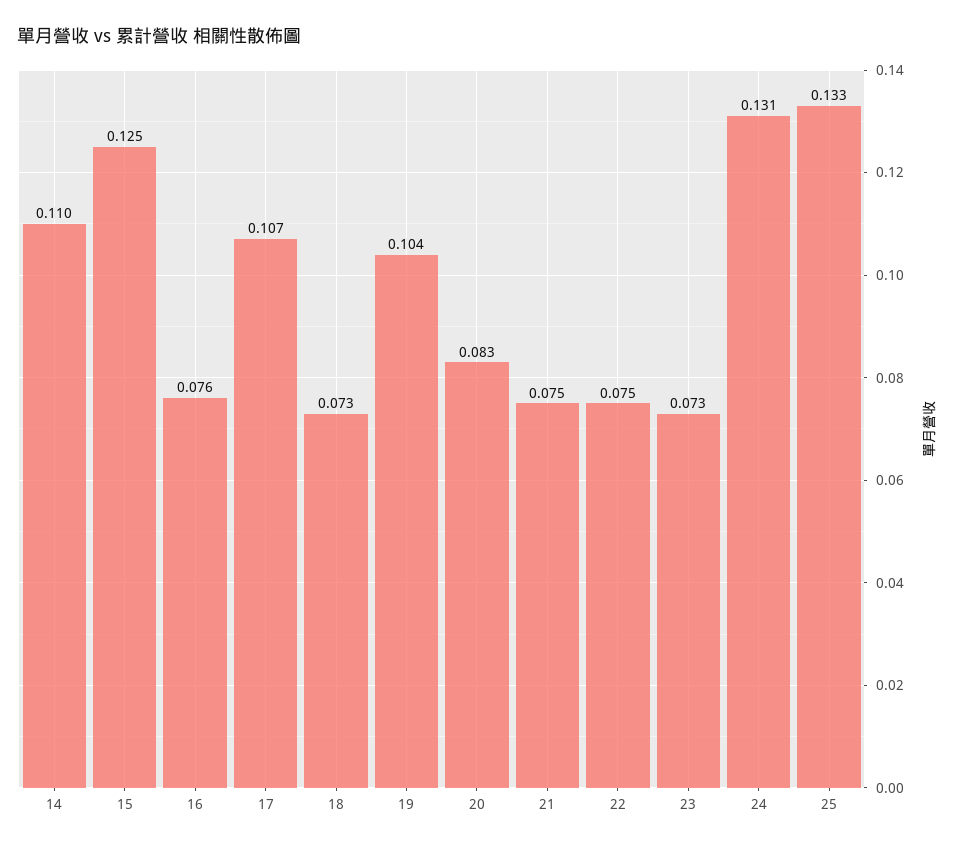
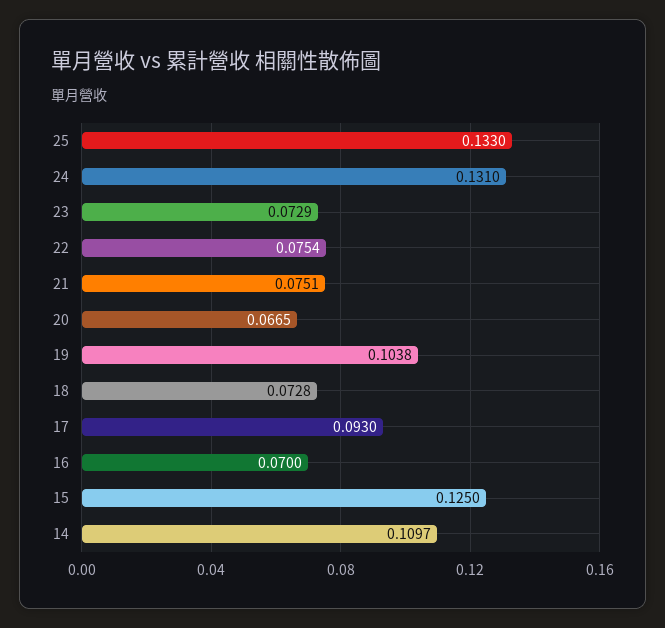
16: 0.076 -> 0.07
17: 0.107 -> 0.093
20: 0.083 -> 0.0665

